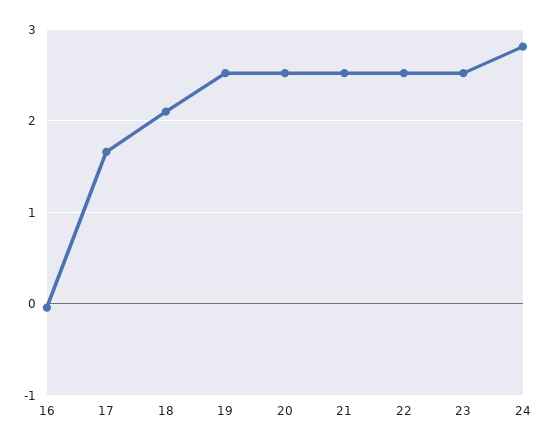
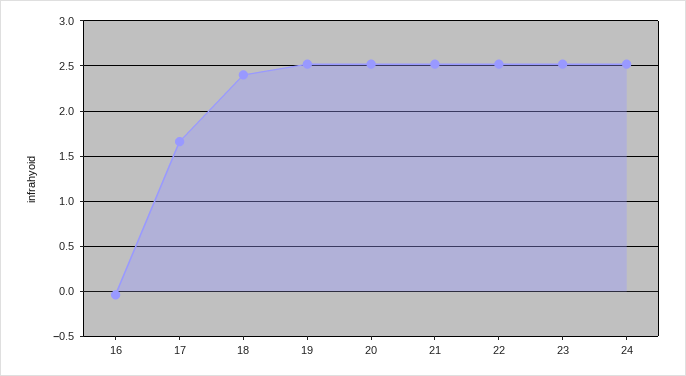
18: 2.1 -> 2.4
24: 2.8 -> 2.5

